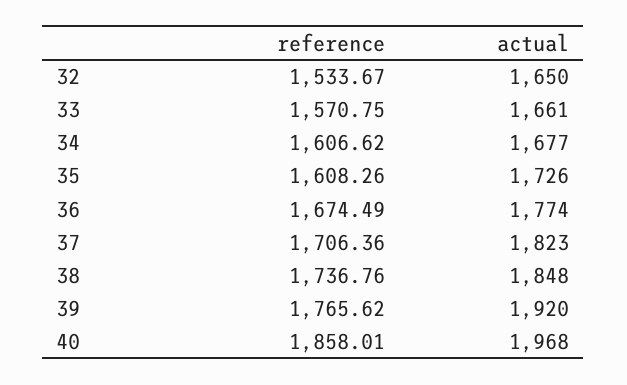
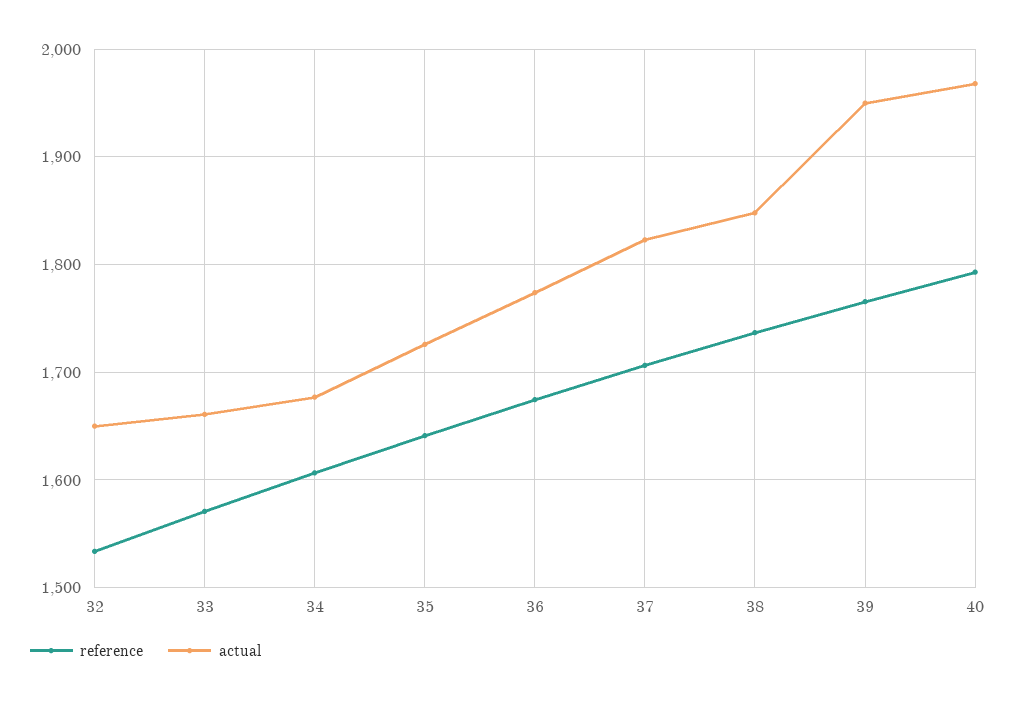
reference, 35: 1608.26 -> 1640
actual, 39: 1920 -> 1950
reference, 40: 1858.01 -> 1790

